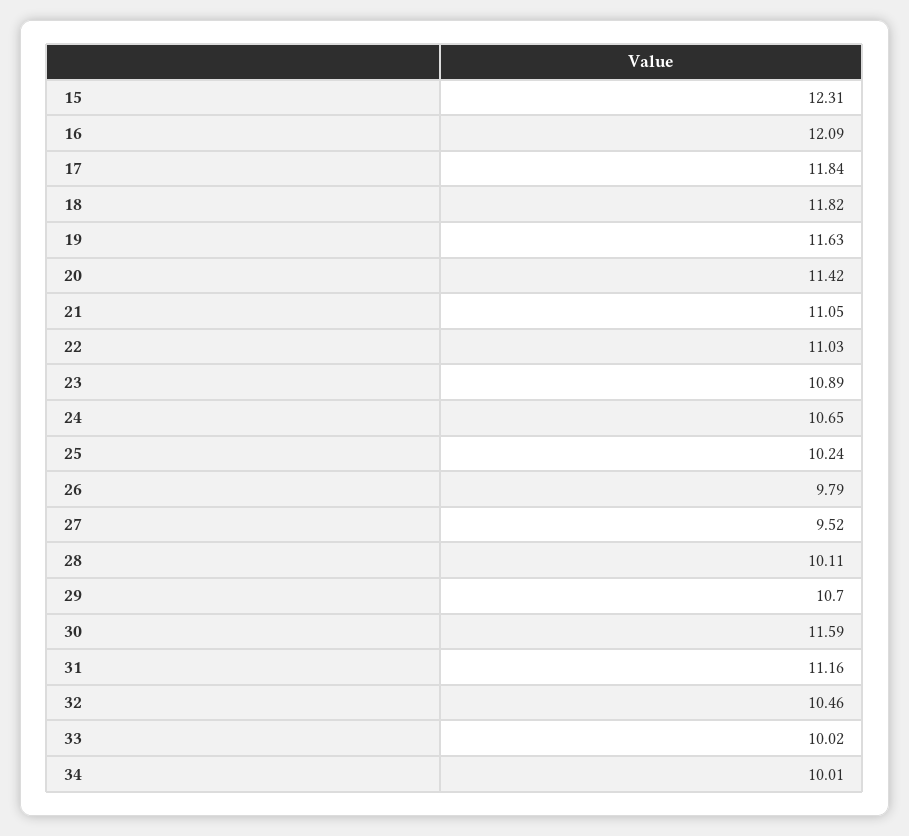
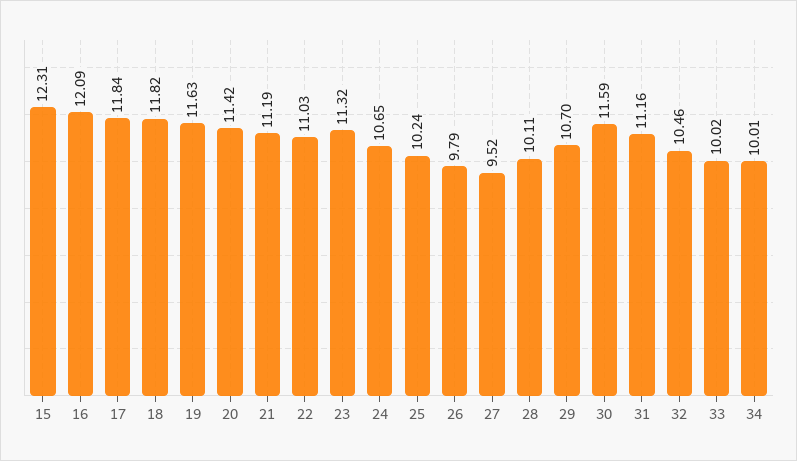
21: 11.05 -> 11.19
23: 10.89 -> 11.32

